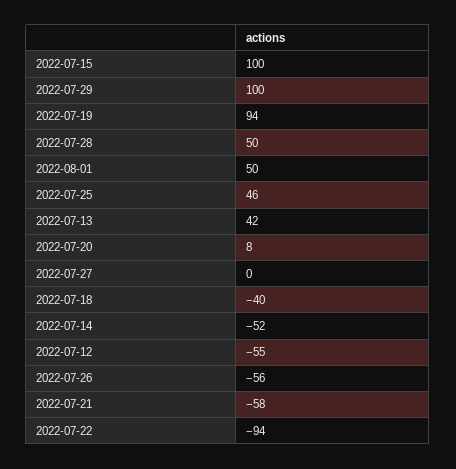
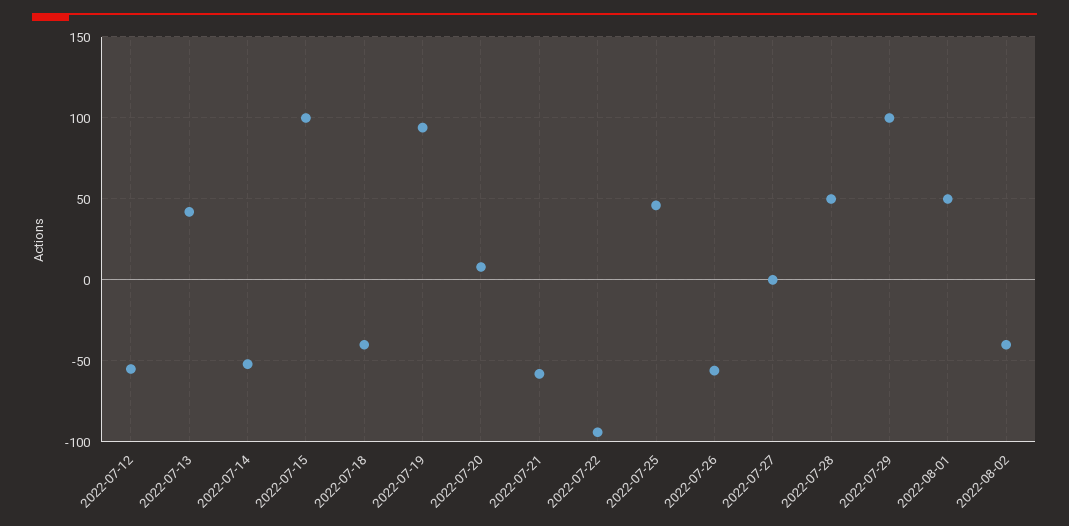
2022-08-02: none -> -40

